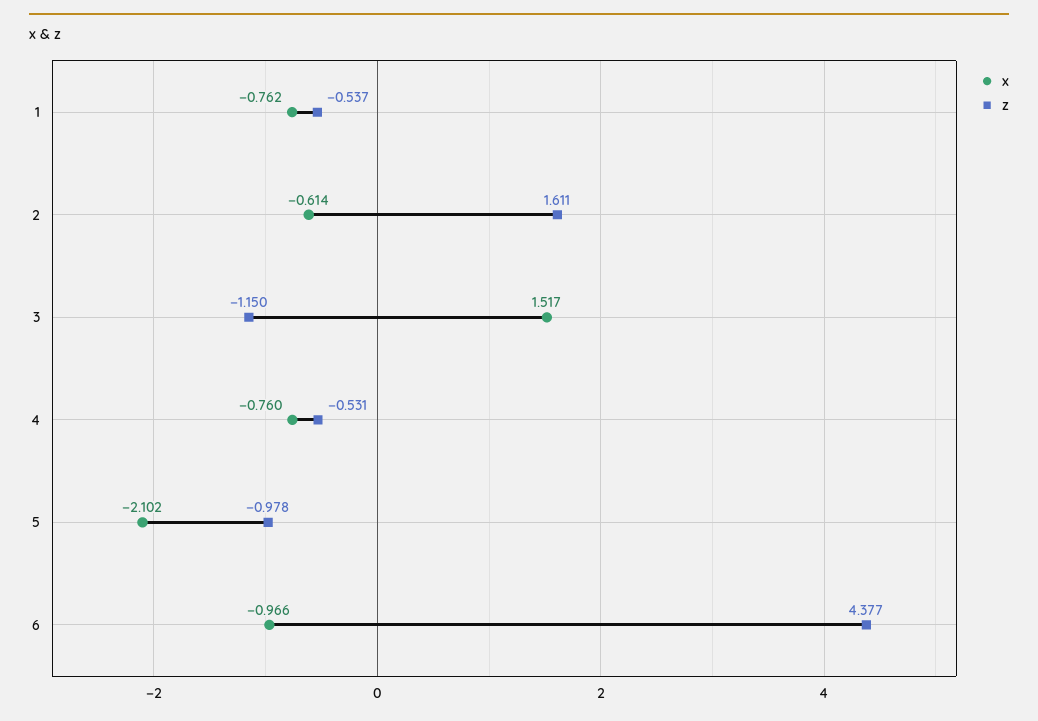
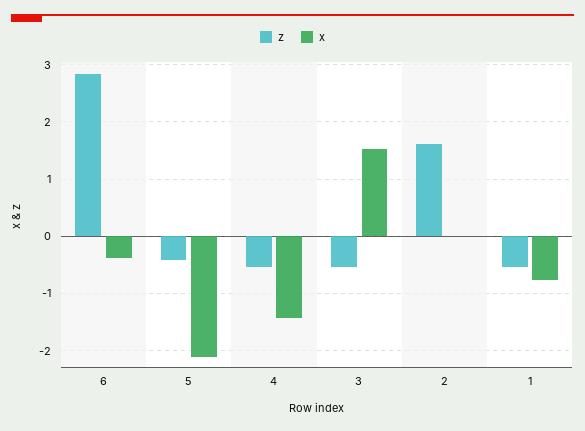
x, 2: -0.614 -> 0
z, 3: -1.15 -> -0.6
x, 4: -0.76 -> -1.4
z, 5: -0.978 -> -0.4
x, 6: -0.966 -> -0.4
z, 6: 4.377 -> 2.8

